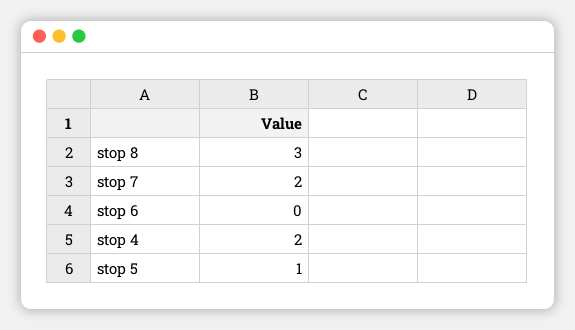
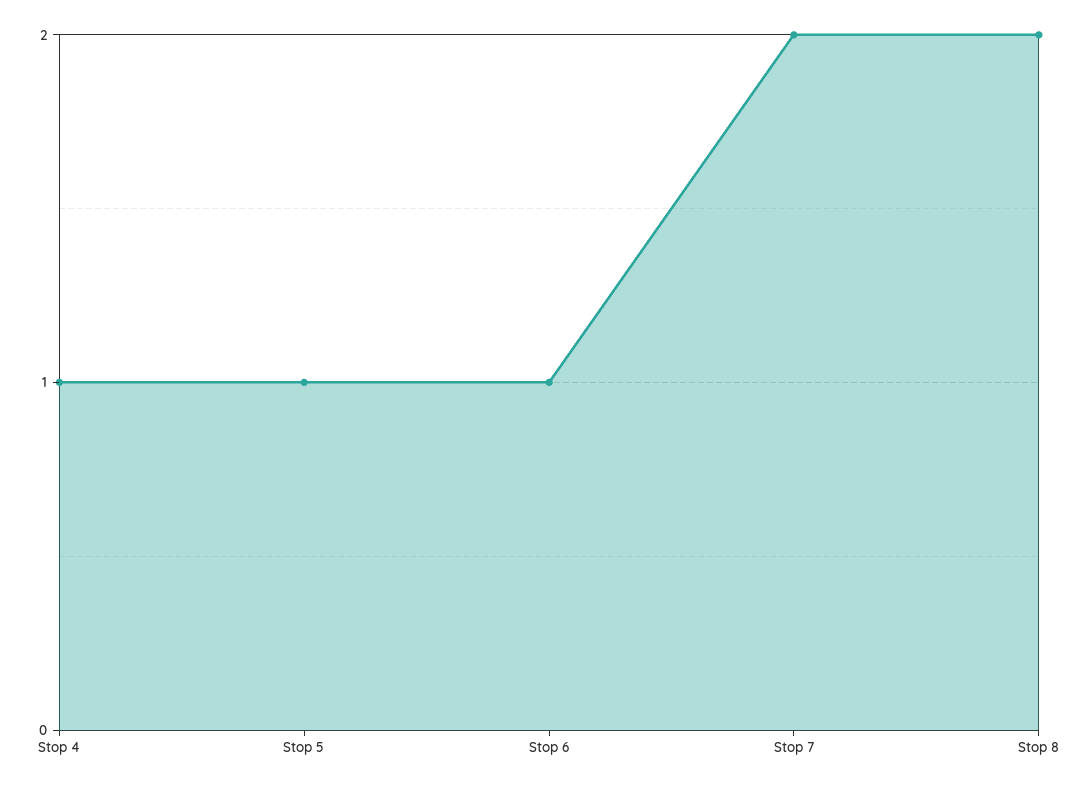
stop 8: 3 -> 2
stop 6: 0 -> 1
stop 4: 2 -> 1

